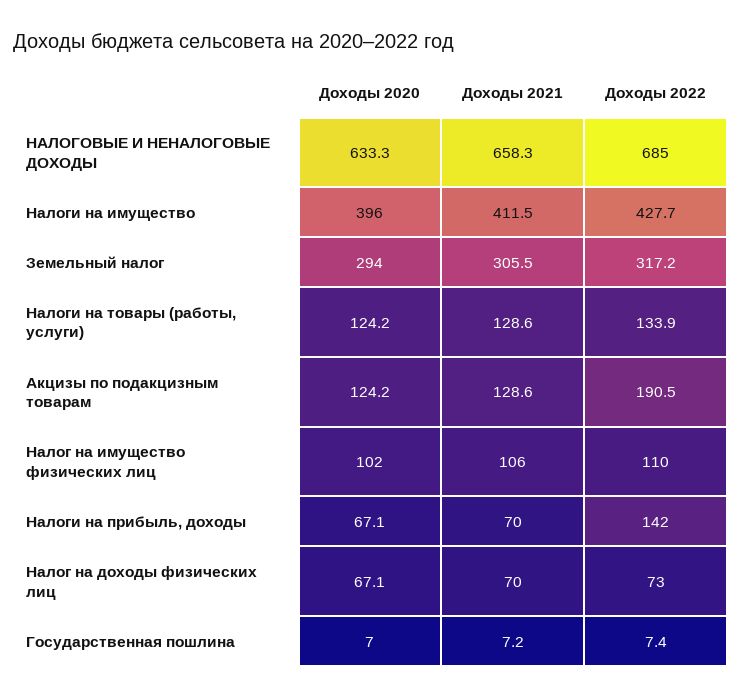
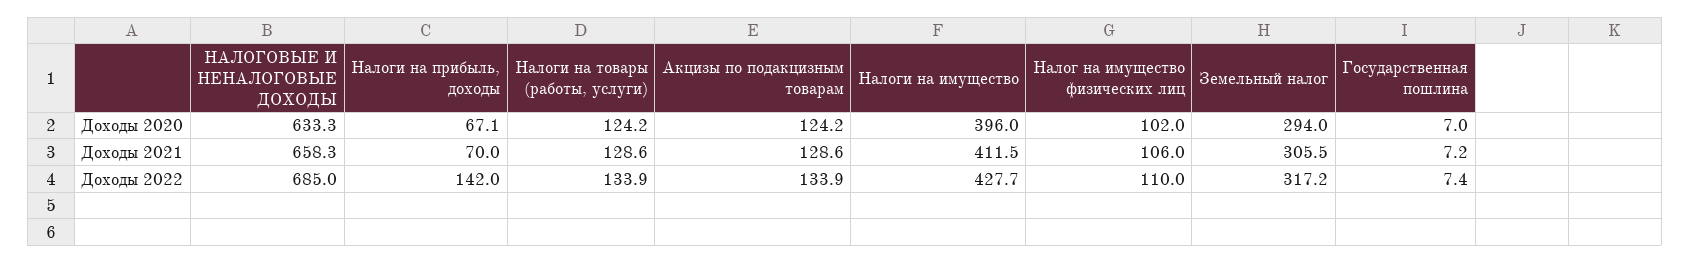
Доходы 2022, Акцизы по подакцизным товарам: 190.5 -> 133.9
Доходы 2020, Налог на доходы физических лиц: 67.1 -> none
Доходы 2021, Налог на доходы физических лиц: 70 -> none
Доходы 2022, Налог на доходы физических лиц: 73 -> none

